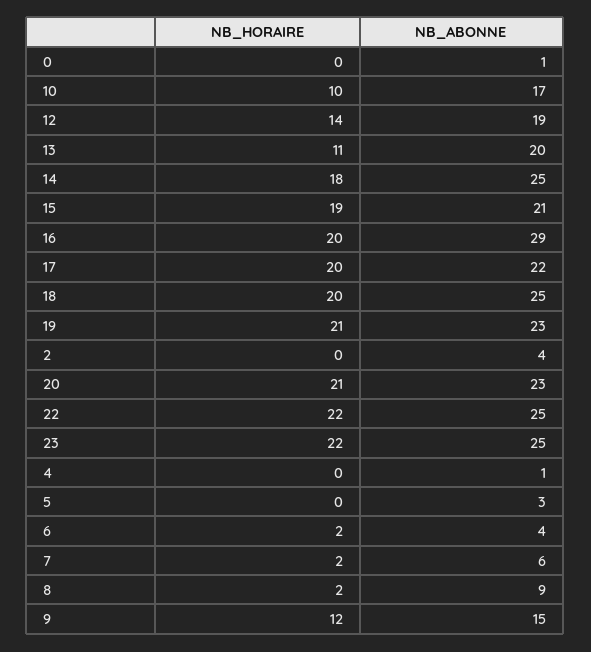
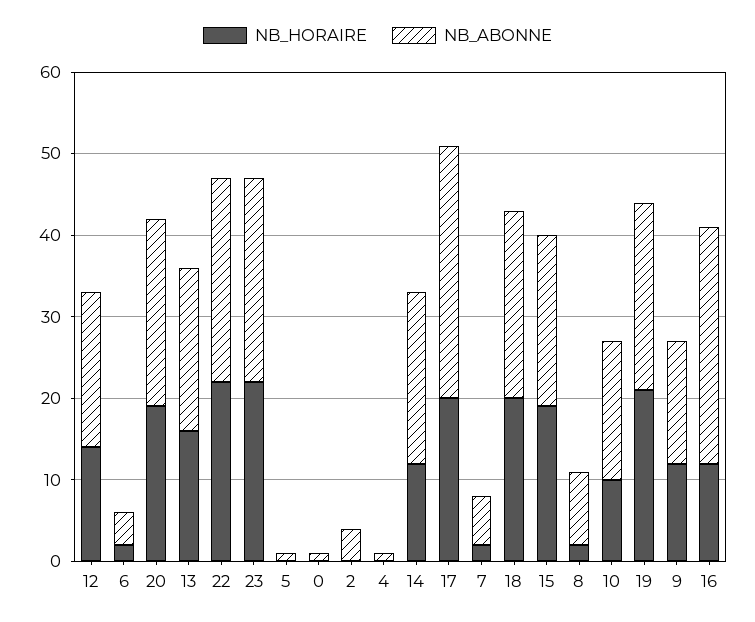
NB_HORAIRE, 13: 11 -> 16
NB_HORAIRE, 14: 18 -> 12
NB_ABONNE, 14: 25 -> 21
NB_HORAIRE, 16: 20 -> 12
NB_ABONNE, 17: 22 -> 31
NB_ABONNE, 18: 25 -> 23
NB_HORAIRE, 20: 21 -> 19
NB_ABONNE, 5: 3 -> 1

